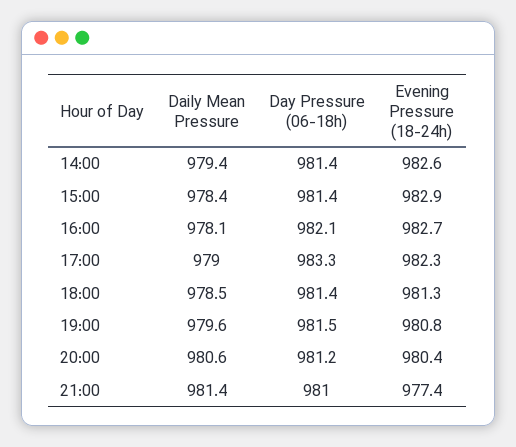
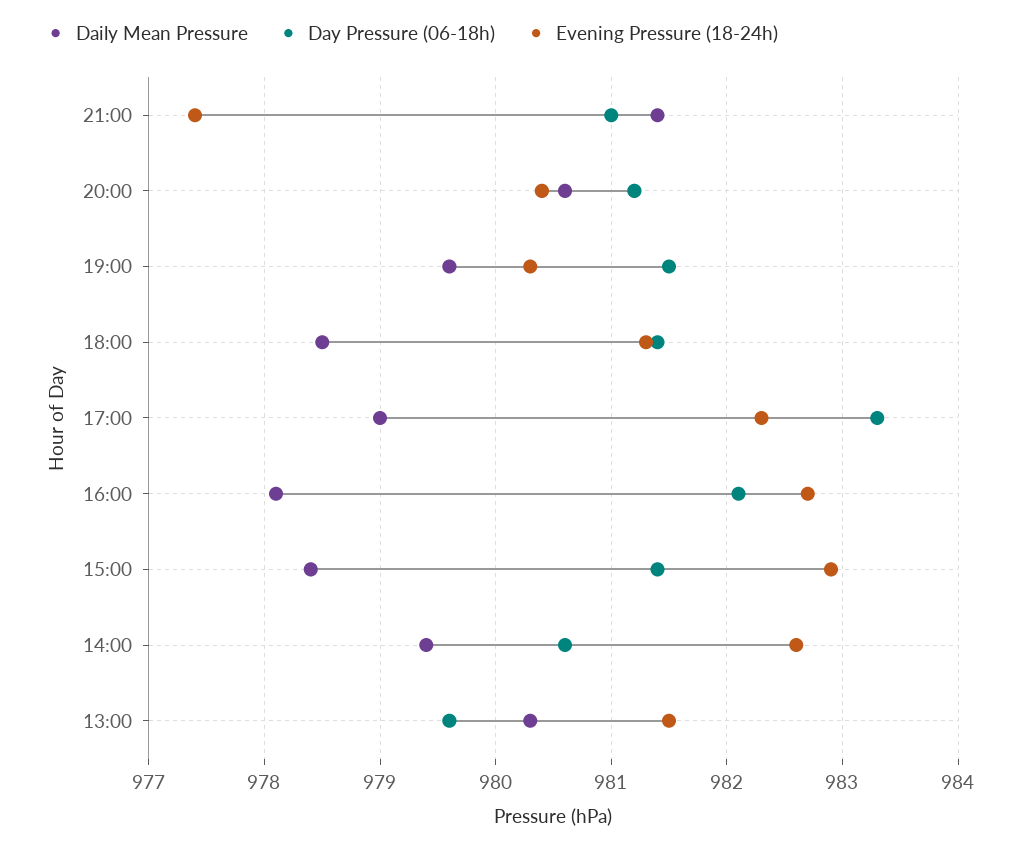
Day Pressure (06-18h), 14:00: 981.4 -> 980.6
Evening Pressure (18-24h), 19:00: 980.8 -> 980.3
Daily Mean Pressure, 13:00: none -> 980.3
Day Pressure (06-18h), 13:00: none -> 979.6
Evening Pressure (18-24h), 13:00: none -> 981.5

